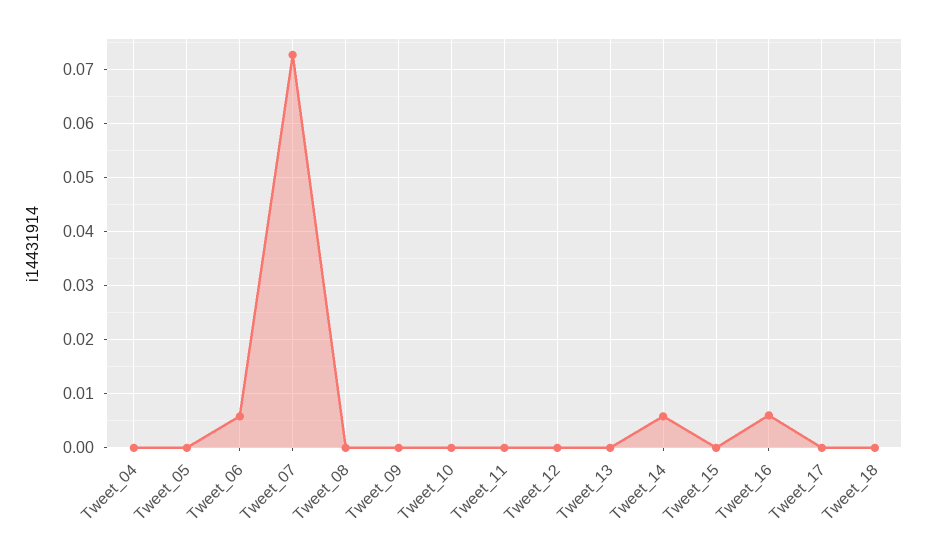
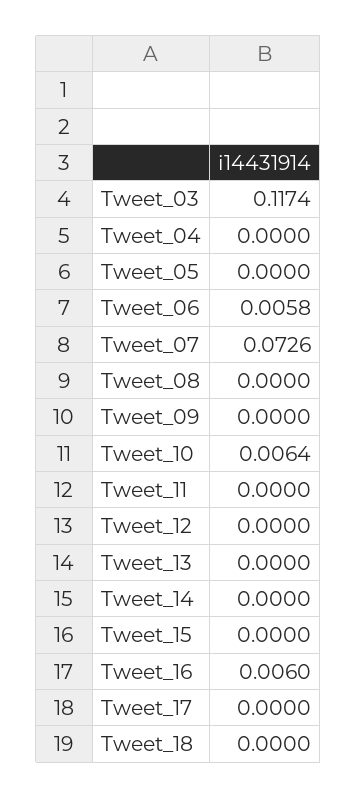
Tweet_10: 0 -> 0.0064
Tweet_14: 0.006 -> 0
Tweet_03: none -> 0.1174

